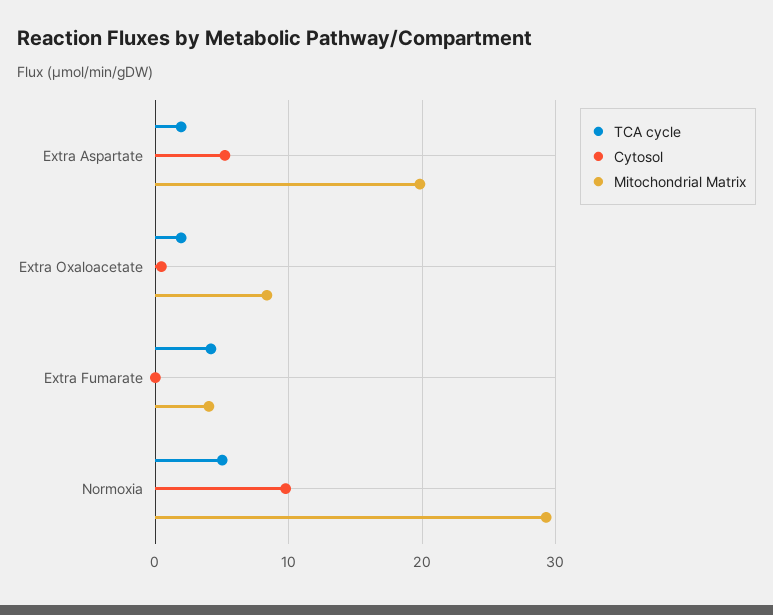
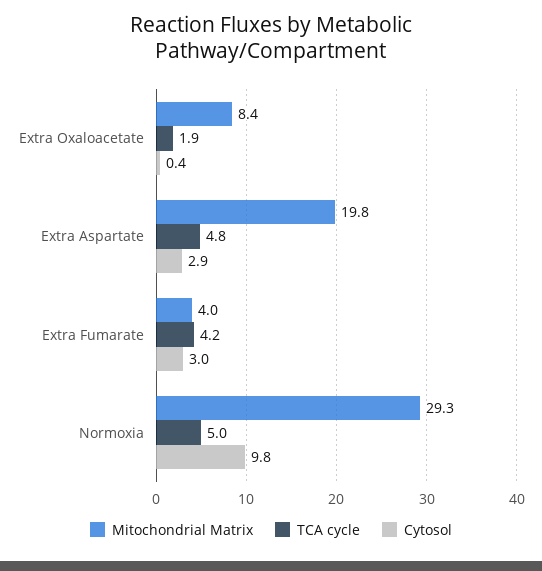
TCA cycle, Extra Aspartate: 2 -> 4.8
Cytosol, Extra Aspartate: 5 -> 2.9
Cytosol, Extra Fumarate: 0 -> 3

